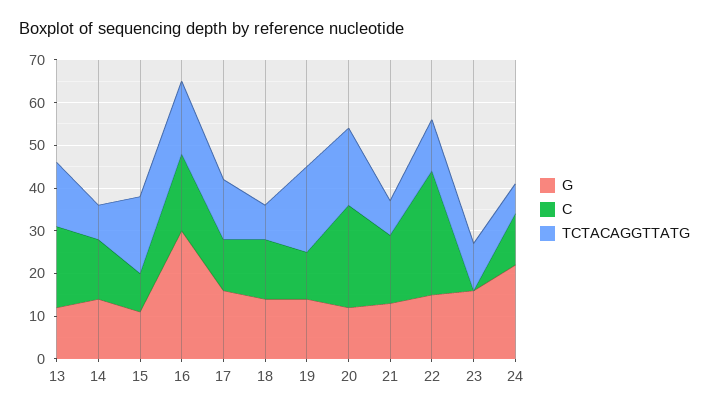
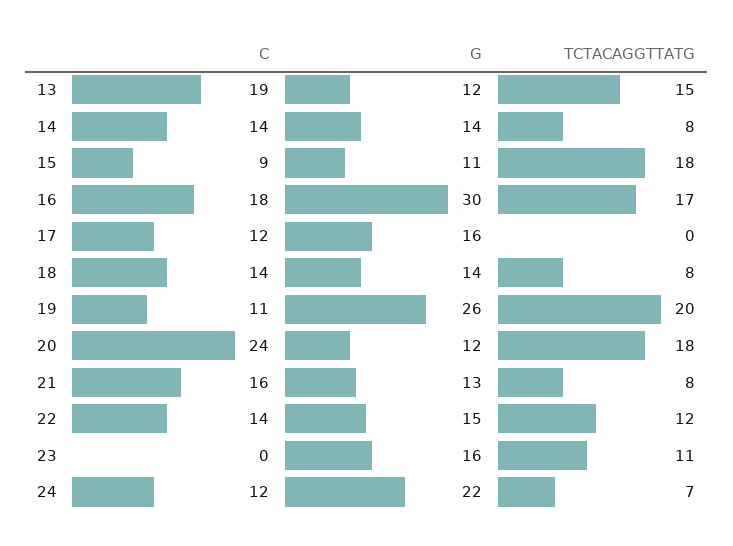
TCTACAGGTTATG, 17: 15 -> 0
G, 19: 15 -> 26
C, 22: 30 -> 14

